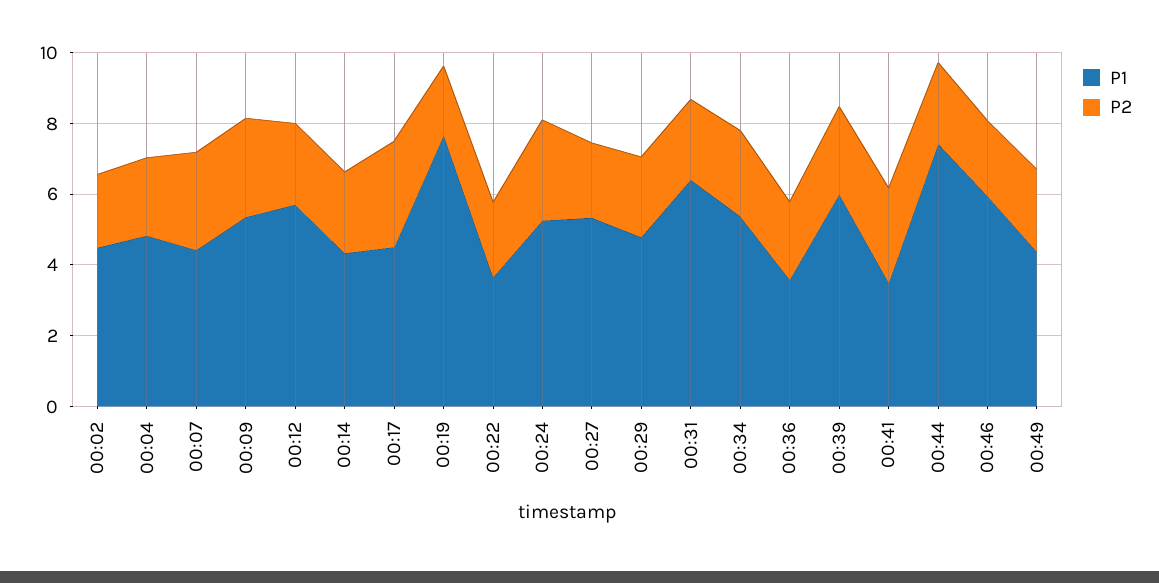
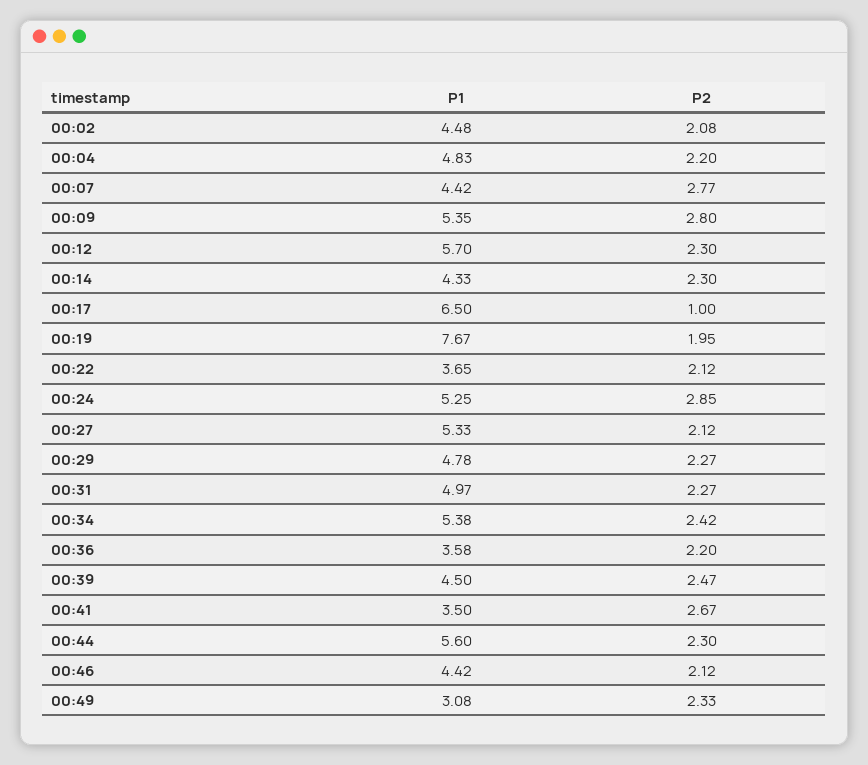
P1, 00:17: 4.5 -> 6.5
P2, 00:17: 3 -> 1
P1, 00:31: 6.5 -> 4.97
P1, 00:39: 6 -> 4.5
P1, 00:44: 7.5 -> 5.6
P1, 00:46: 6 -> 4.42
P1, 00:49: 4.5 -> 3.08

